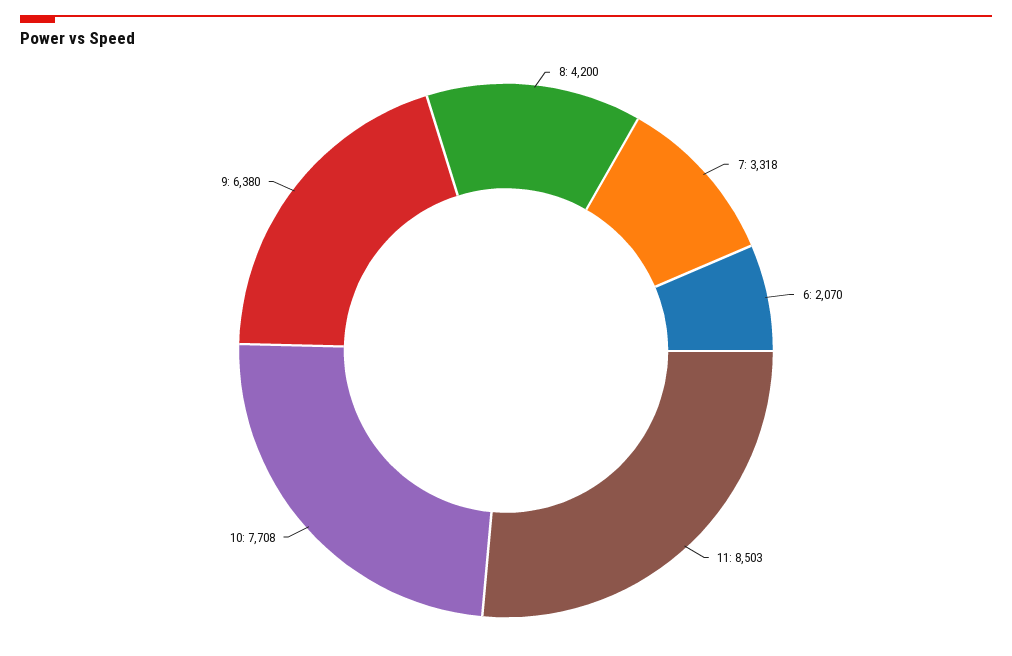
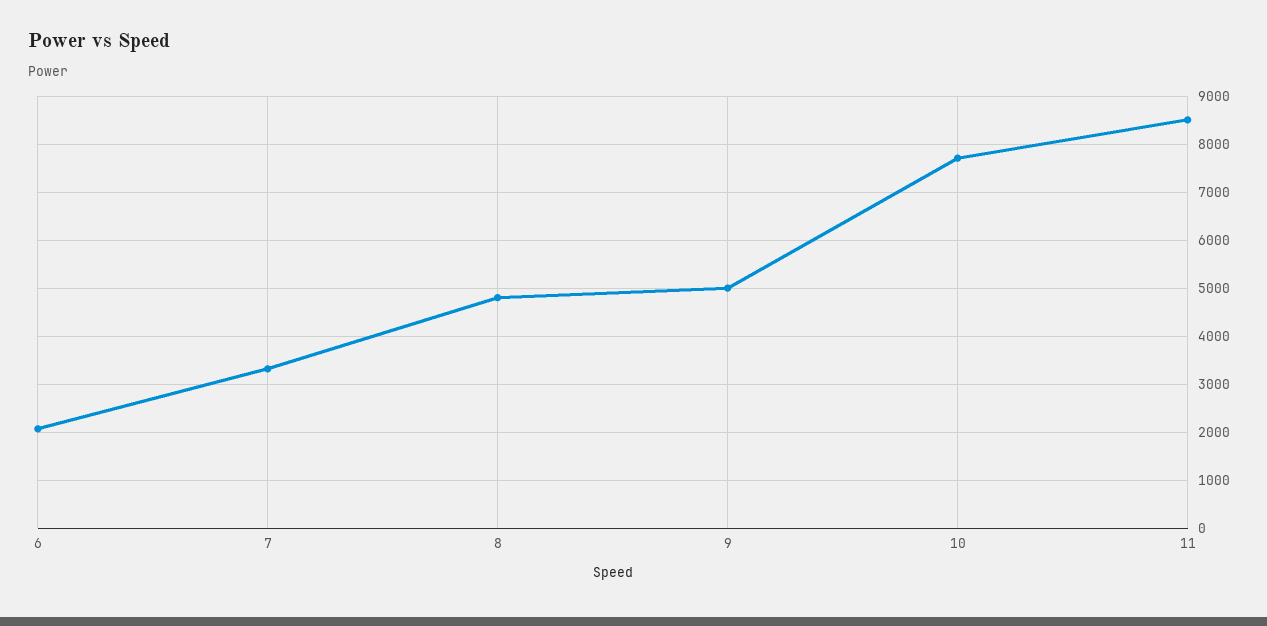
8: 4200 -> 4800
9: 6380 -> 5000

